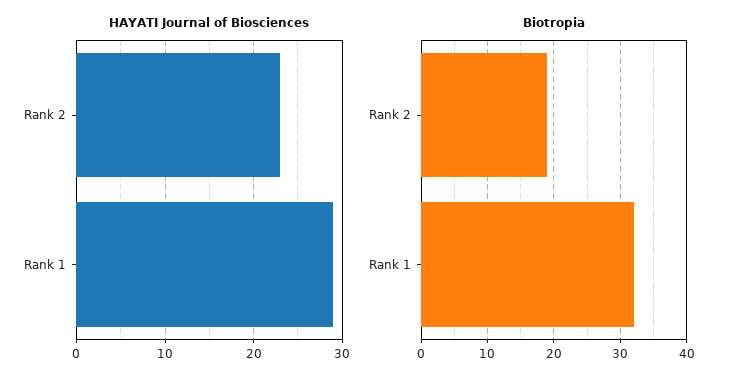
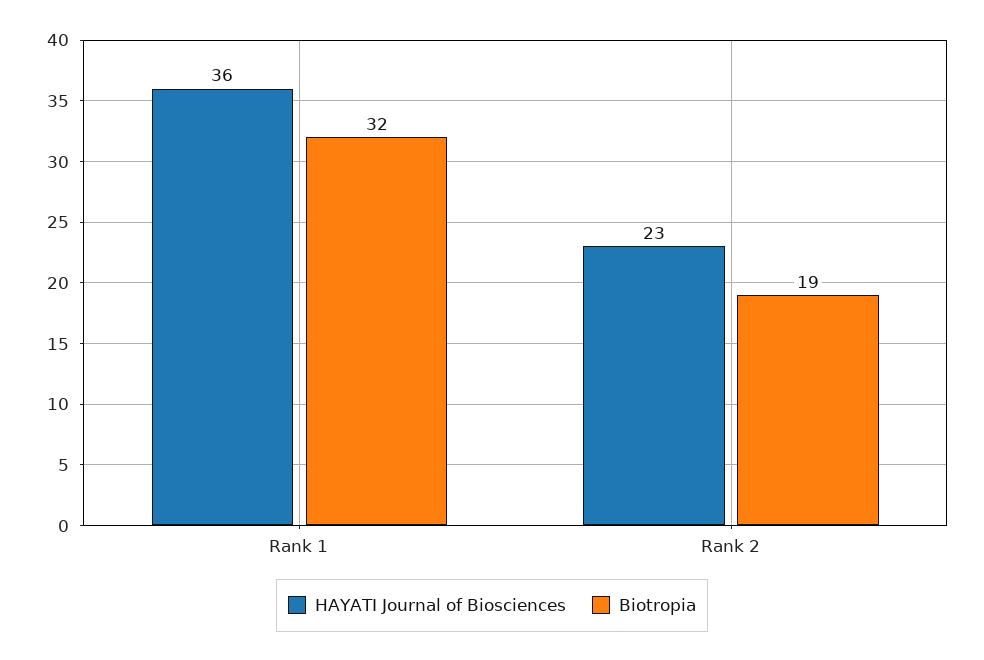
HAYATI Journal of Biosciences, Rank 1: 29 -> 36

